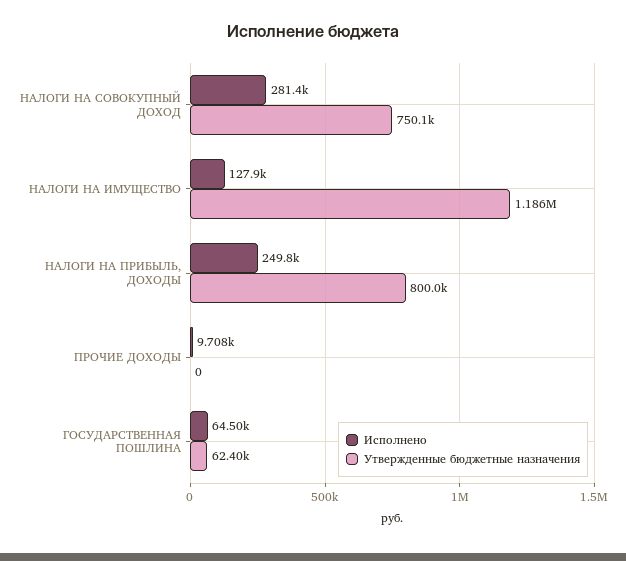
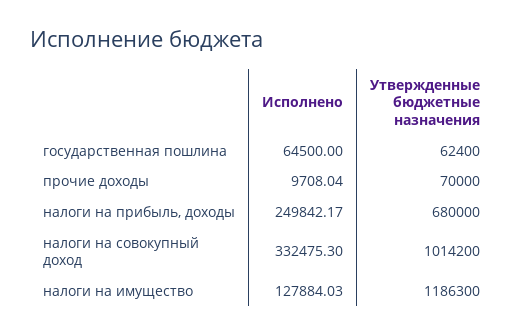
Исполнено, НАЛОГИ НА СОВОКУПНЫЙ ДОХОД: 281400 -> 332475.3
Утвержденные бюджетные назначения, НАЛОГИ НА СОВОКУПНЫЙ ДОХОД: 750100 -> 1014200
Утвержденные бюджетные назначения, НАЛОГИ НА ПРИБЫЛЬ, ДОХОДЫ: 800000 -> 680000
Утвержденные бюджетные назначения, ПРОЧИЕ ДОХОДЫ: 0 -> 70000

